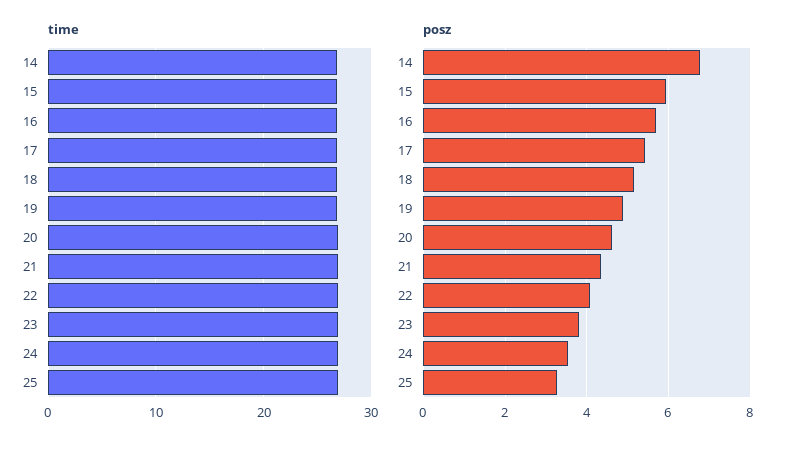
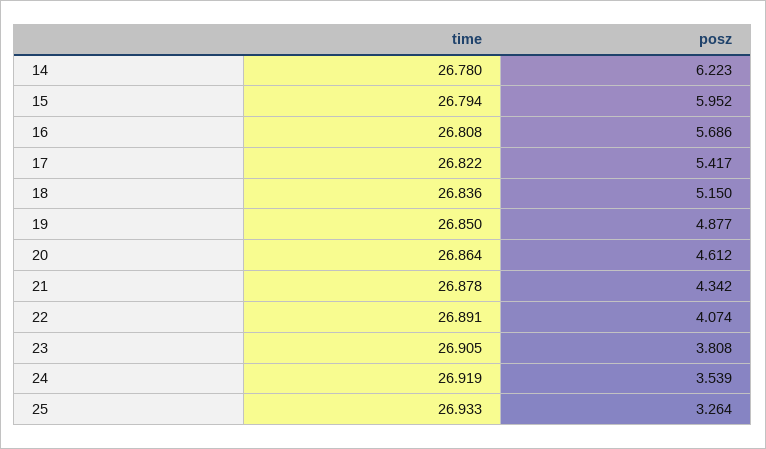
posz, 14: 6.8 -> 6.223

